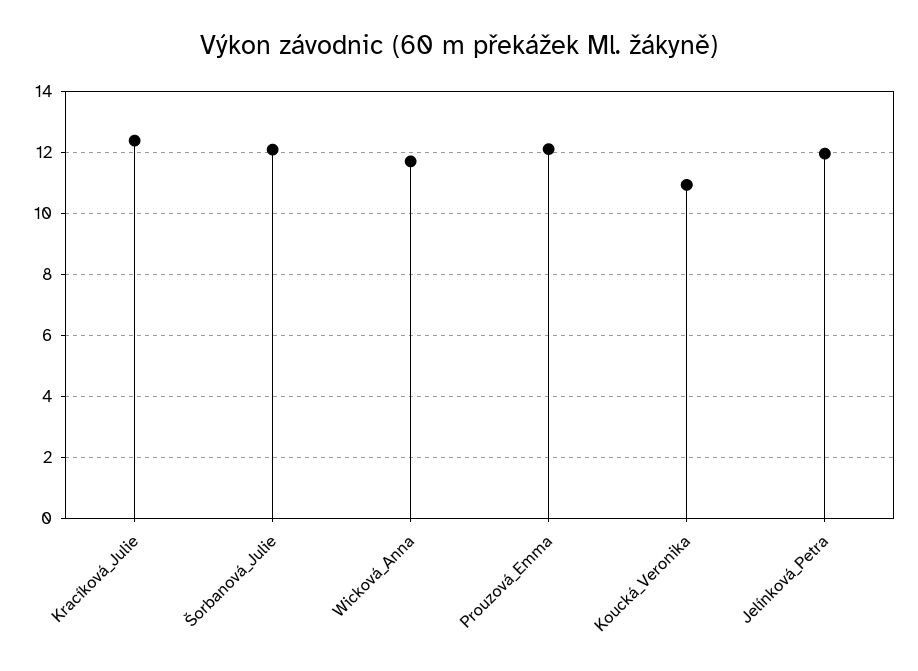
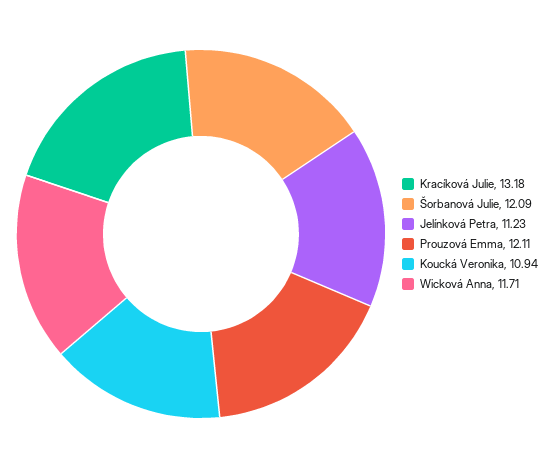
Kracíková_Julie: 12.4 -> 13.18
Jelínková_Petra: 12 -> 11.23

